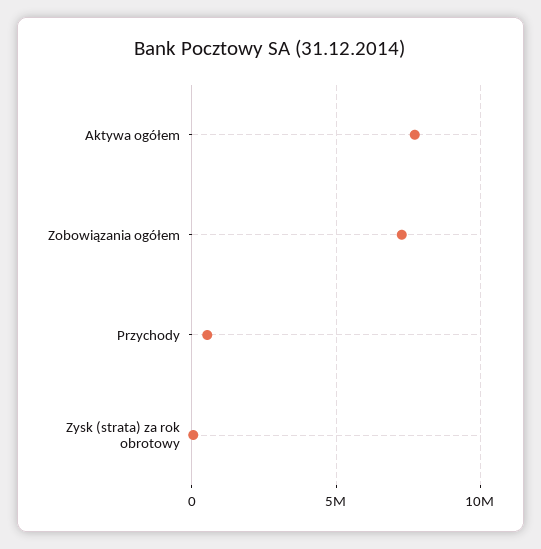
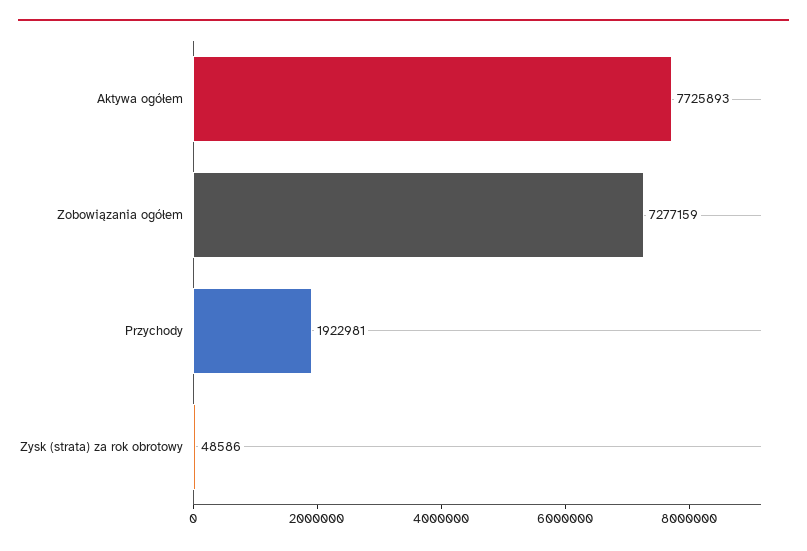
Przychody: 500000 -> 1922981

